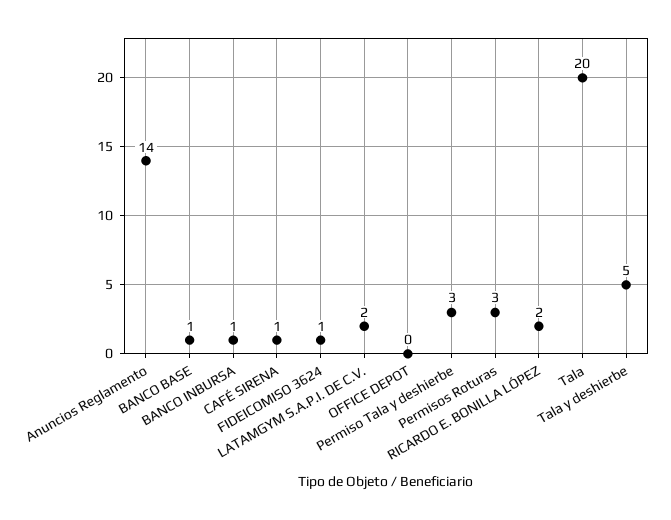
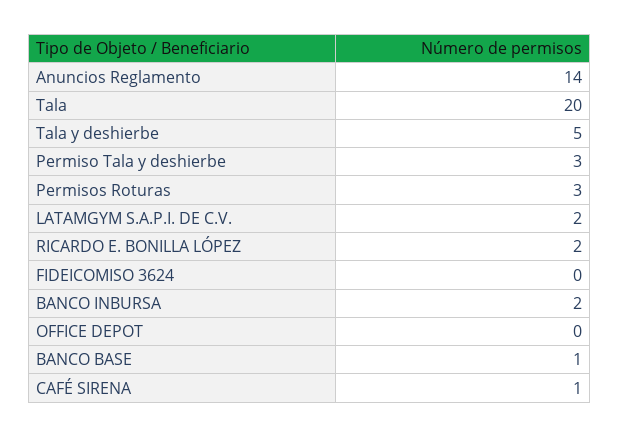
BANCO INBURSA: 1 -> 2
FIDEICOMISO 3624: 1 -> 0

